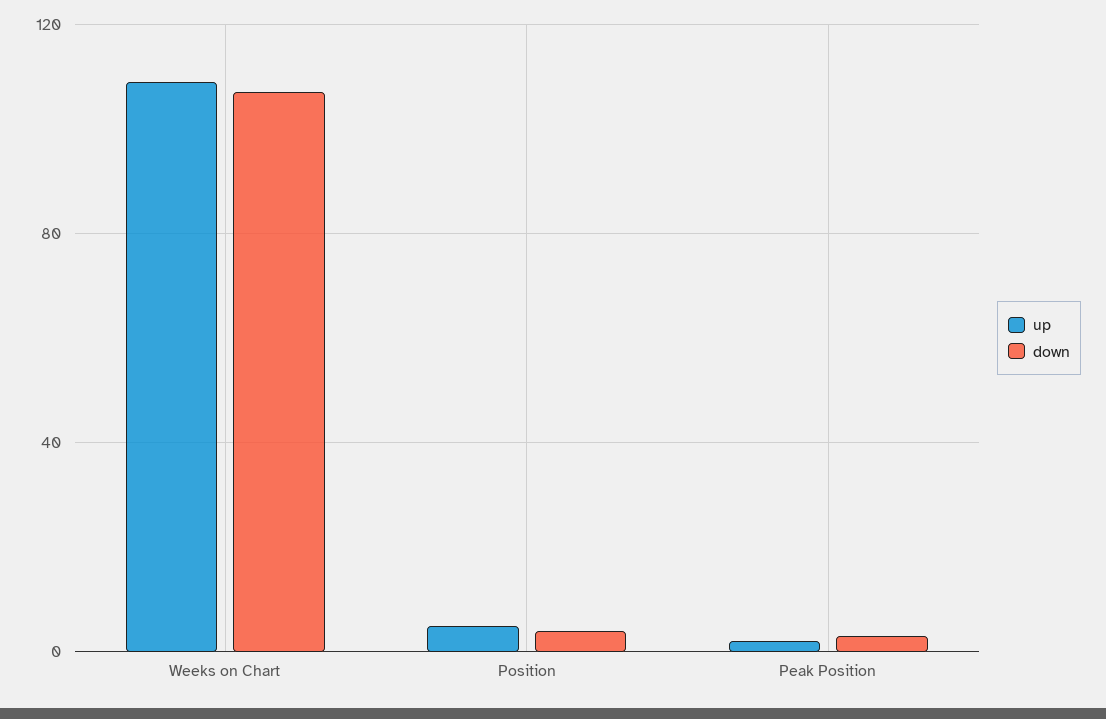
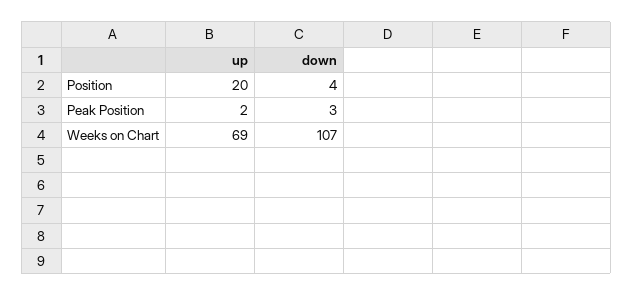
up, Weeks on Chart: 110 -> 69
up, Position: 5 -> 20

